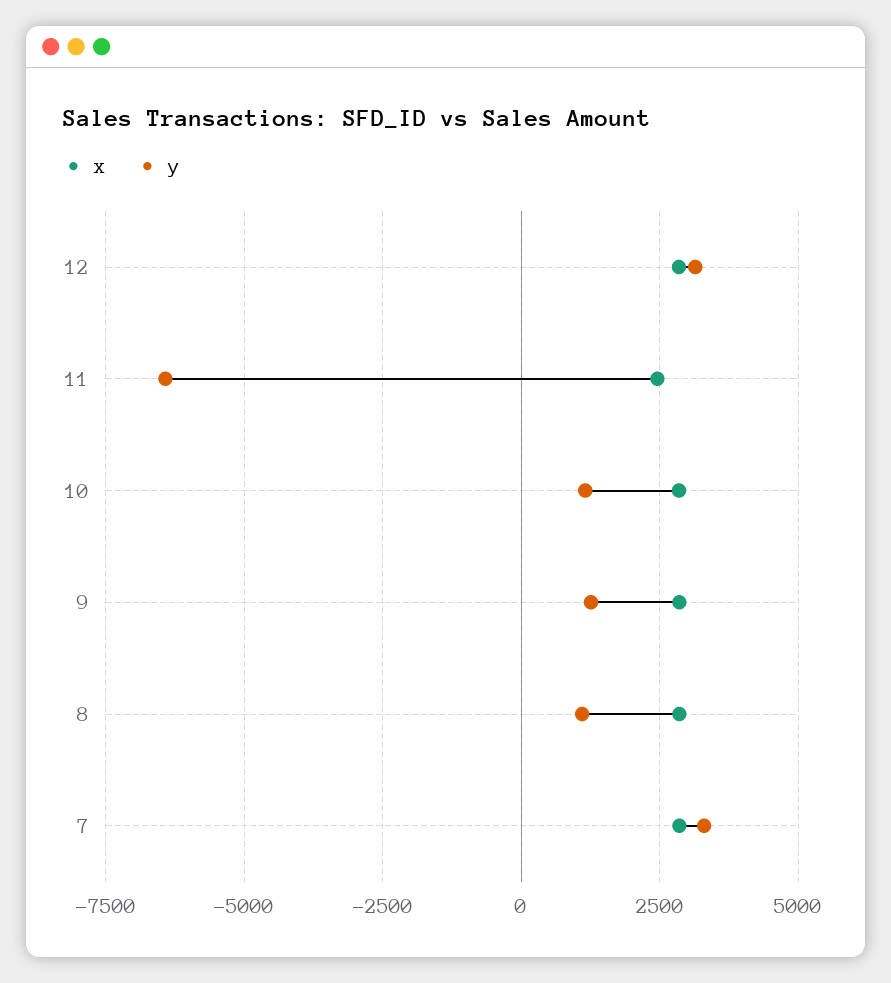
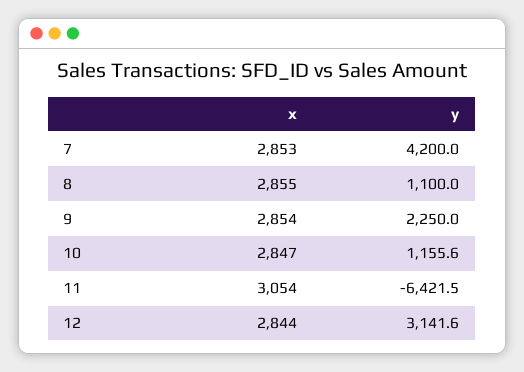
x, 11: 2500 -> 3054
y, 9: 1250 -> 2250
y, 7: 3250 -> 4200

